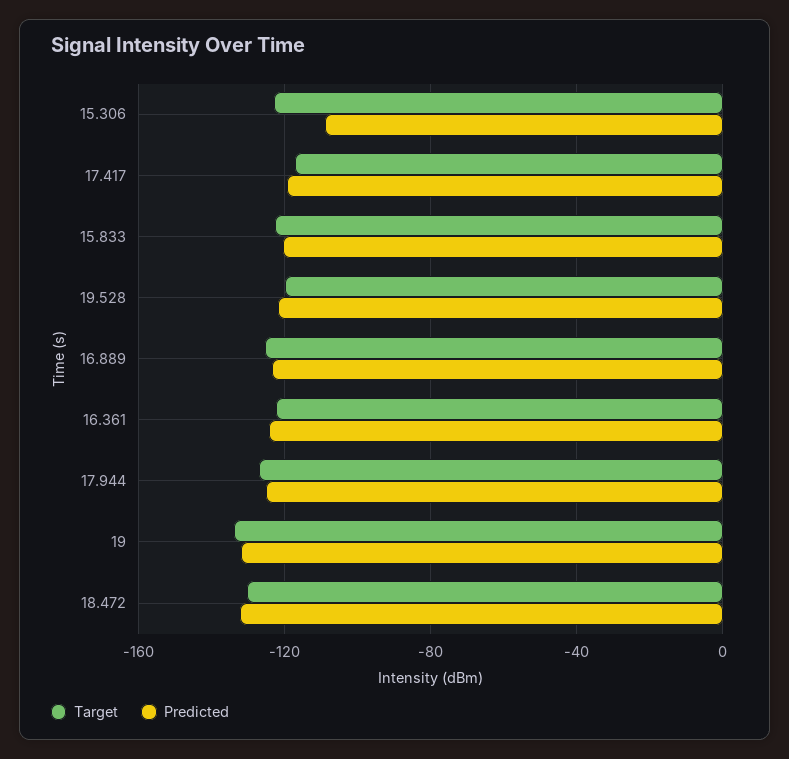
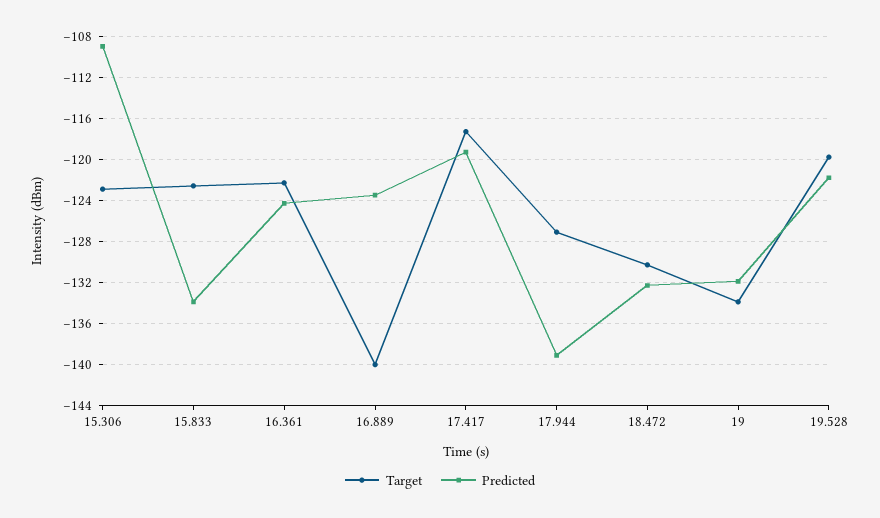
Predicted, 15.833: -120 -> -134
Target, 16.889: -125 -> -140
Predicted, 17.944: -125 -> -139

